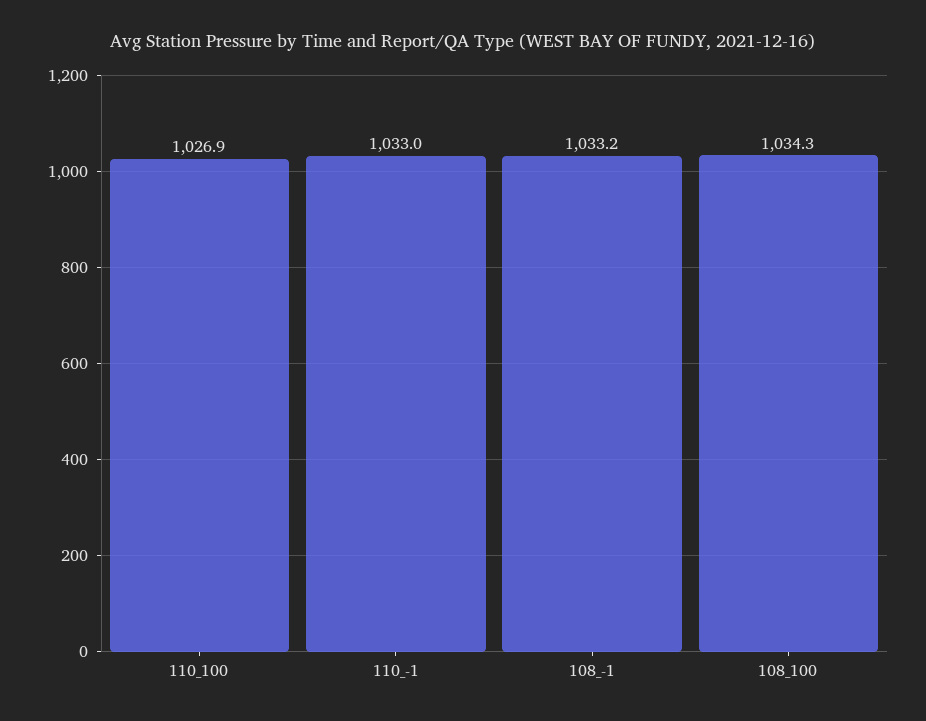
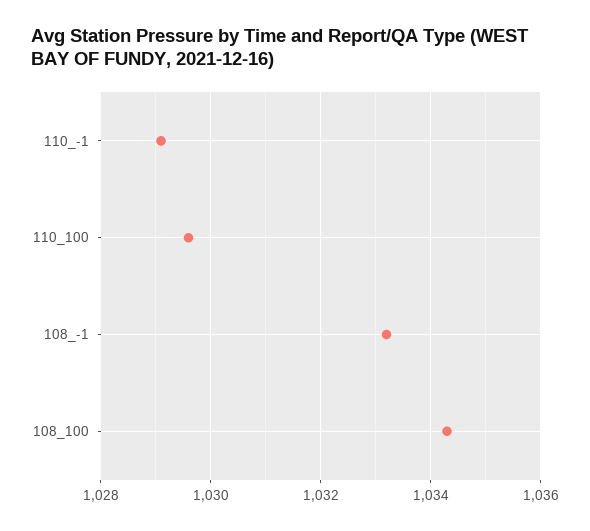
110_100: 1026.9 -> 1029.5
110_-1: 1033 -> 1029

